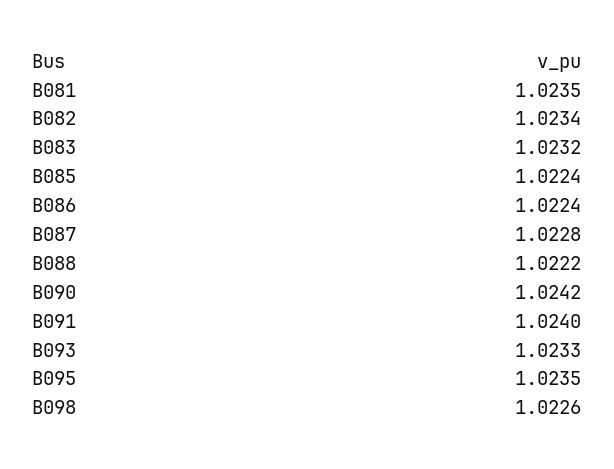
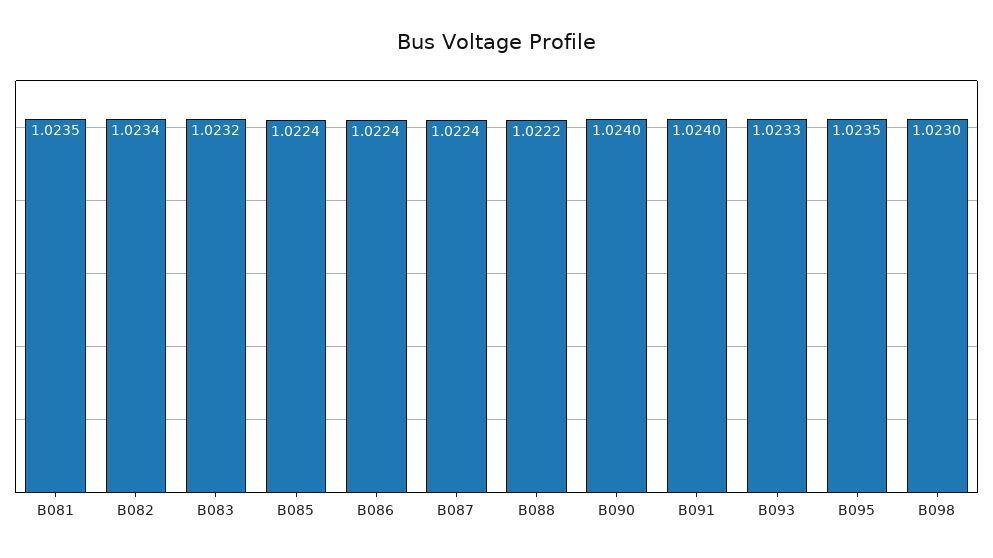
B087: 1.0228 -> 1.0224
B090: 1.0242 -> 1.024
B098: 1.0226 -> 1.023

